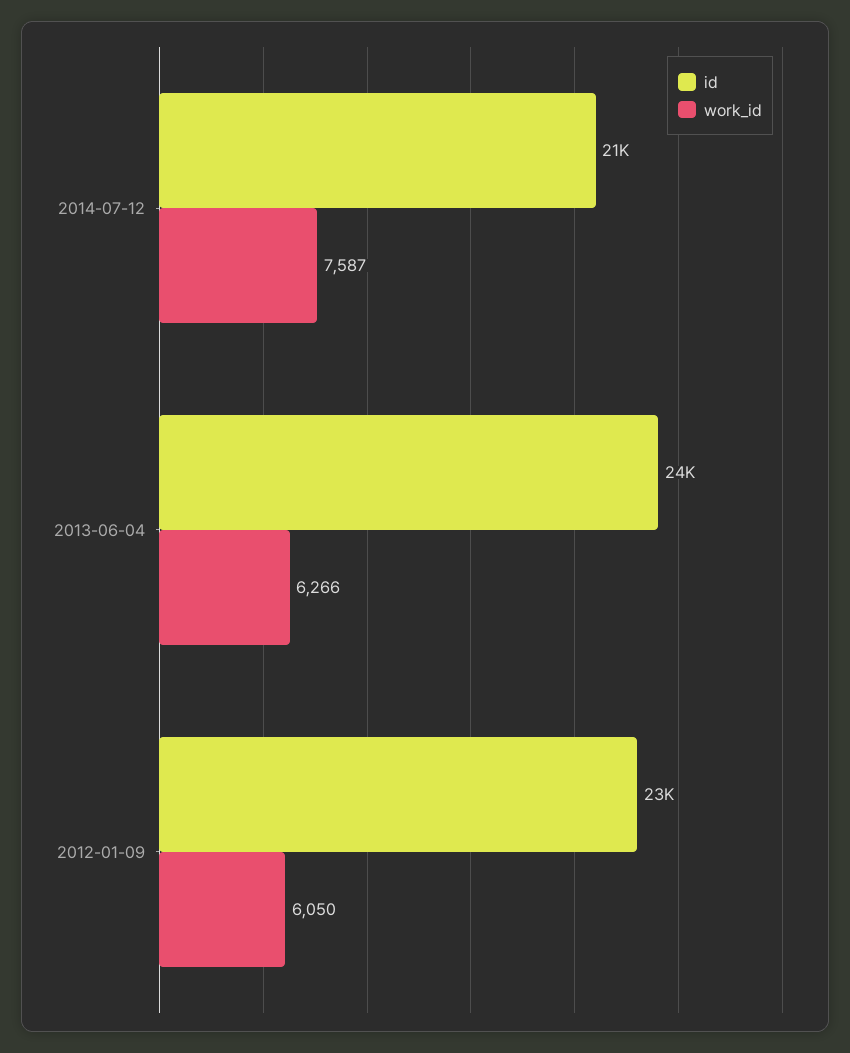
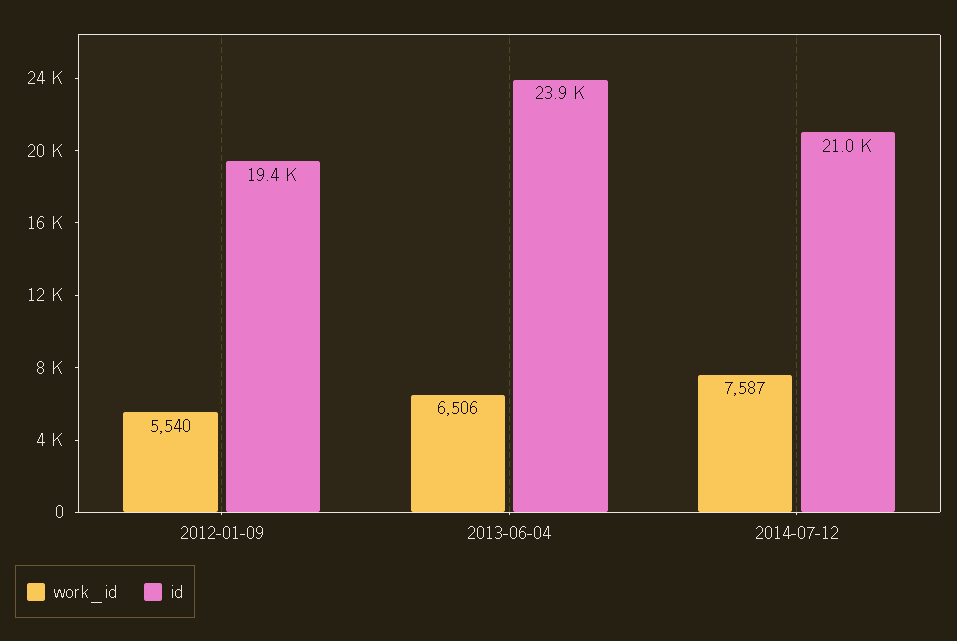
work_id, 2013-06-04: 6266 -> 6506
id, 2012-01-09: 23000 -> 19400
work_id, 2012-01-09: 6050 -> 5540

